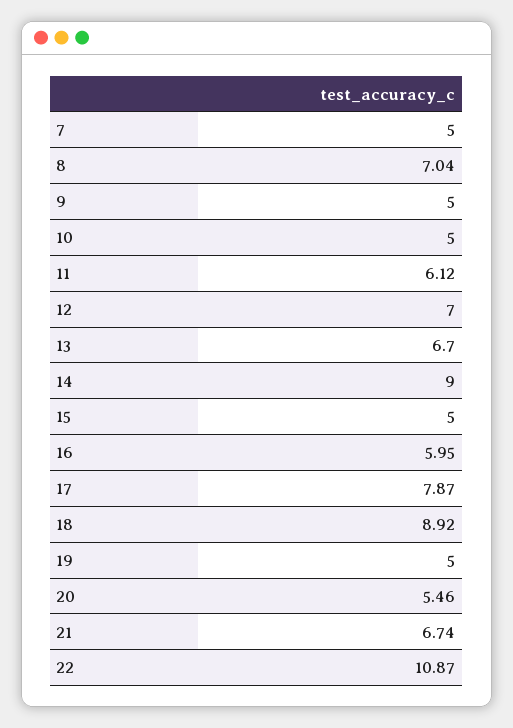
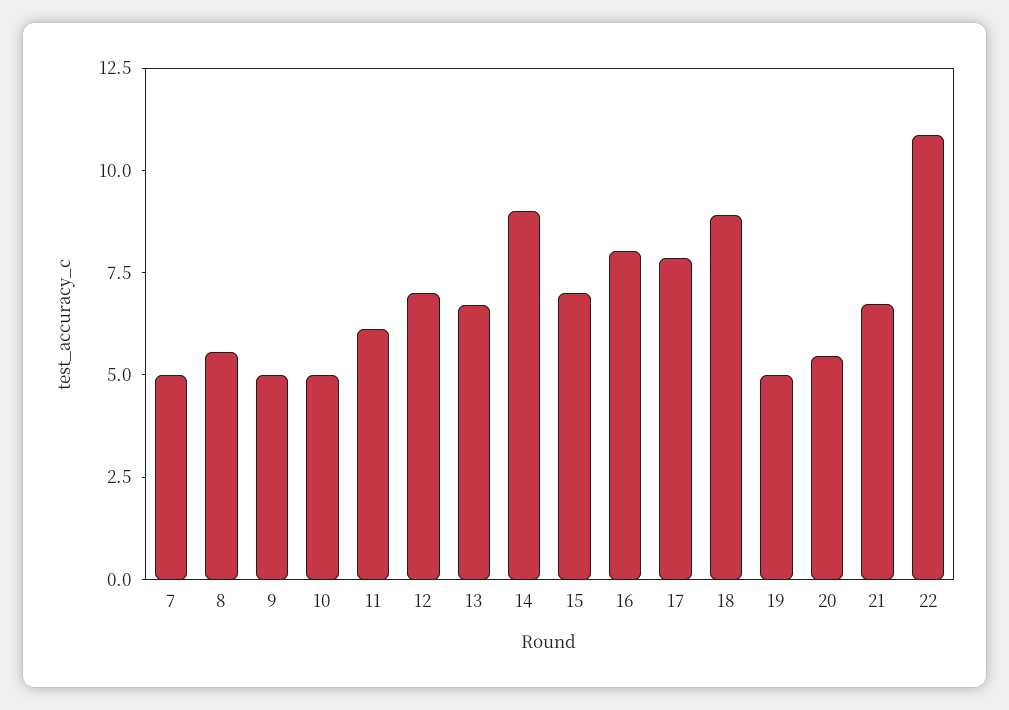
8: 7.04 -> 5.5
15: 5 -> 7
16: 5.95 -> 8

